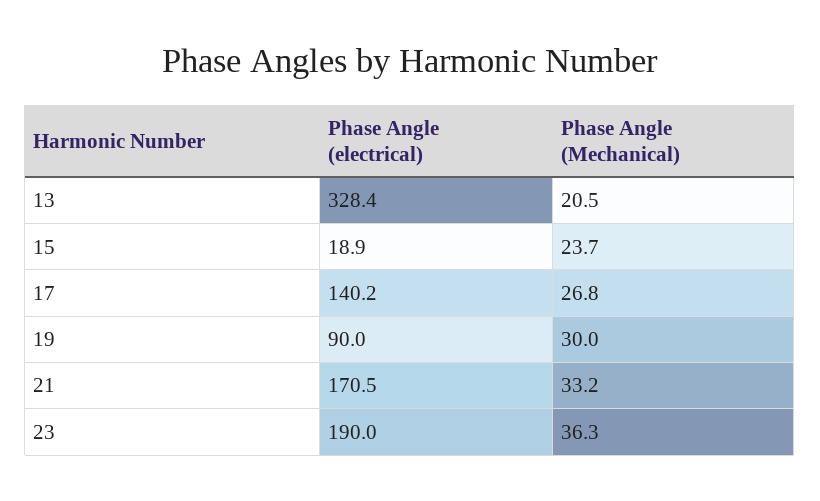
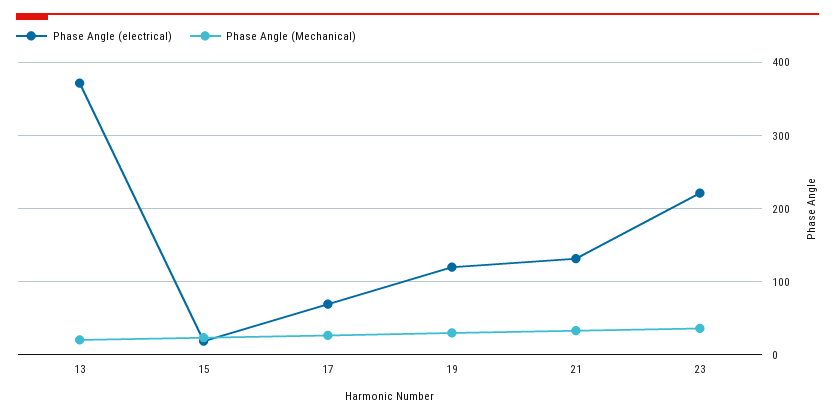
Phase Angle (electrical), 13: 328.4 -> 370
Phase Angle (electrical), 17: 140.2 -> 70
Phase Angle (electrical), 19: 90 -> 120
Phase Angle (electrical), 21: 170.5 -> 130
Phase Angle (electrical), 23: 190 -> 220

